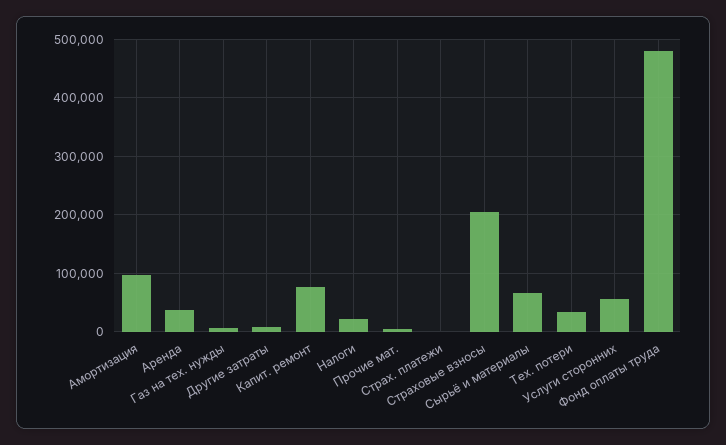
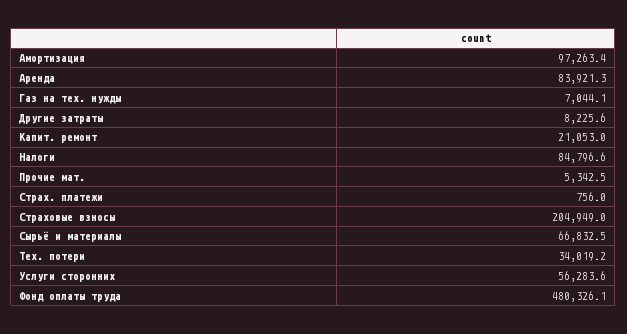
Аренда: 40000 -> 83921.3
Капит. ремонт: 80000 -> 21053
Налоги: 20000 -> 84796.6

